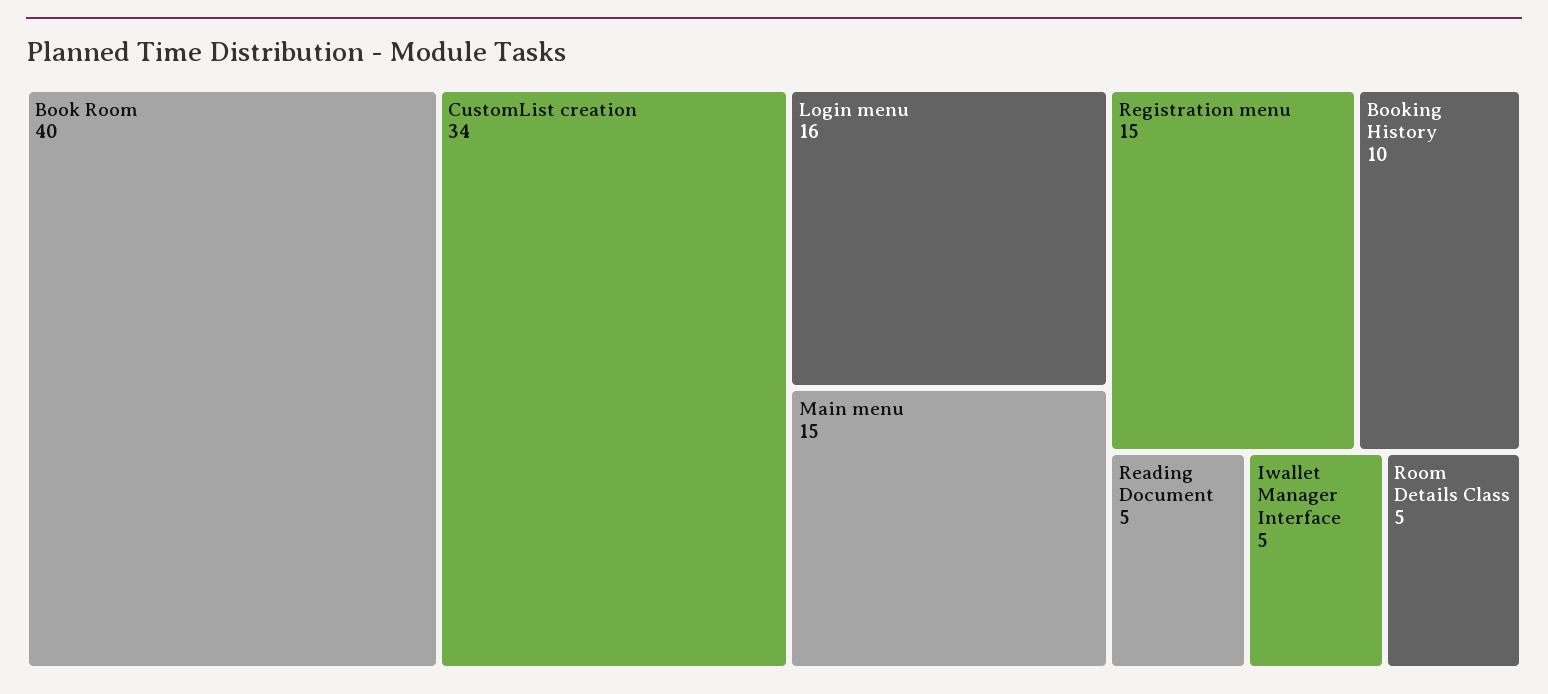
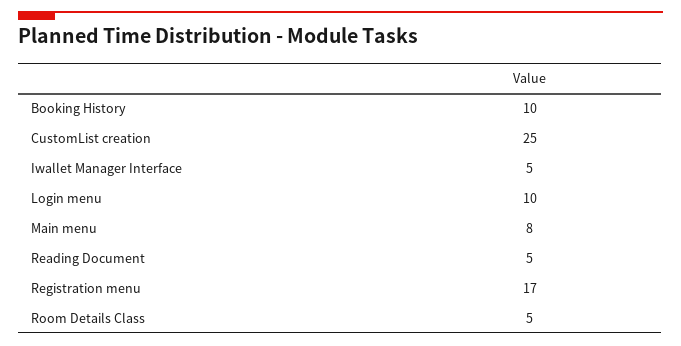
Book Room: 40 -> none
CustomList creation: 34 -> 25
Login menu: 16 -> 10
Main menu: 15 -> 8
Registration menu: 15 -> 17

